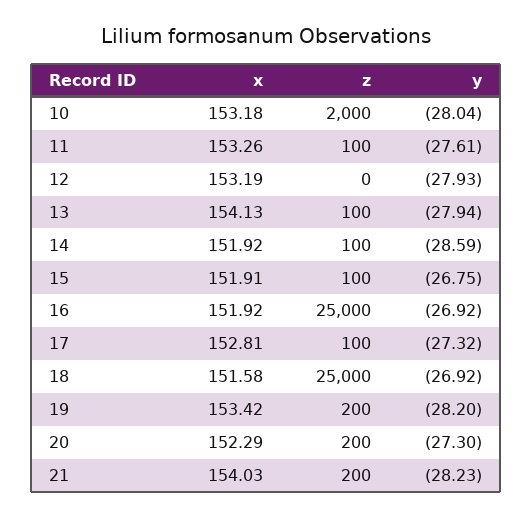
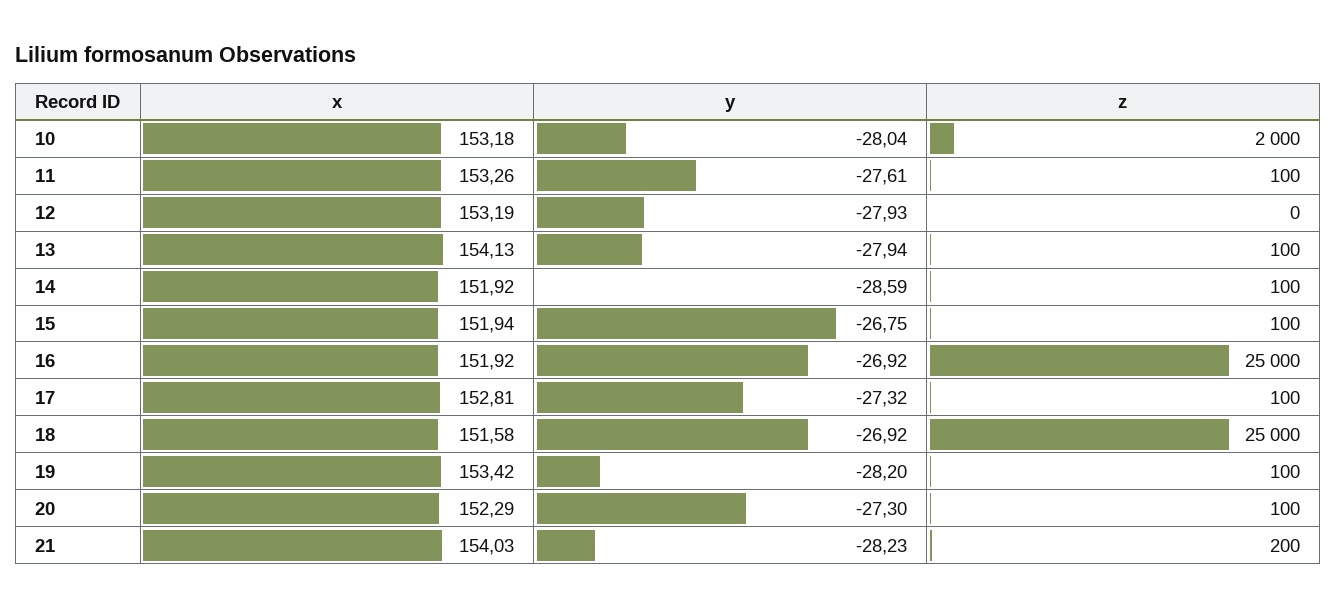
x, 15: 151.91 -> 151.94
z, 19: 200 -> 100
z, 20: 200 -> 100

